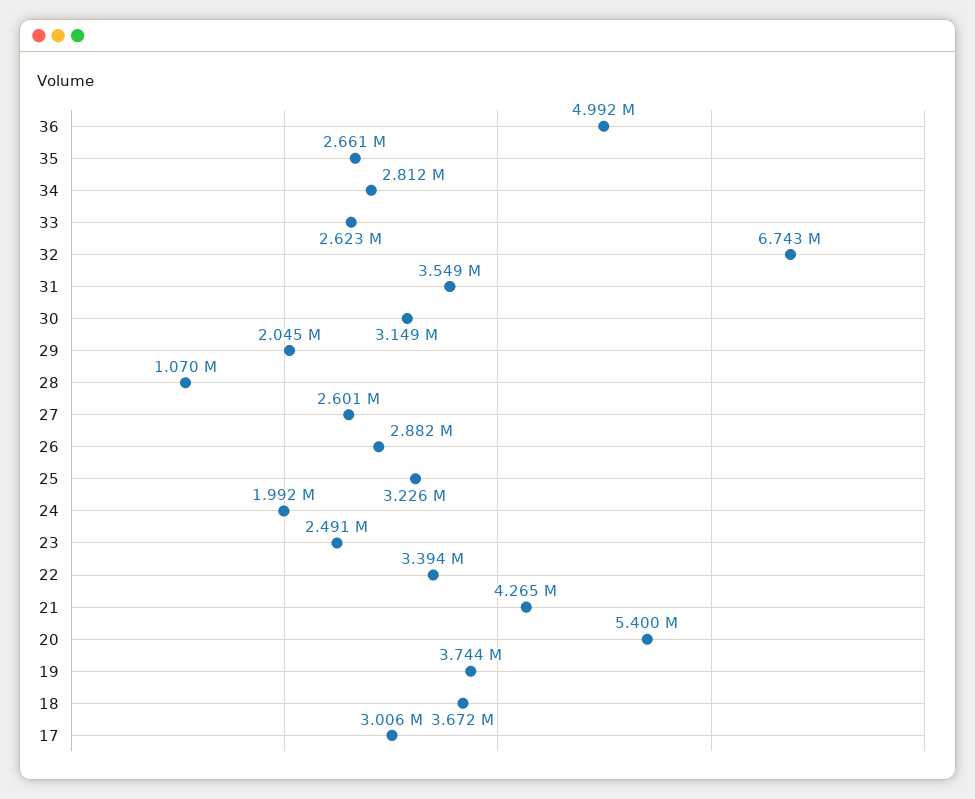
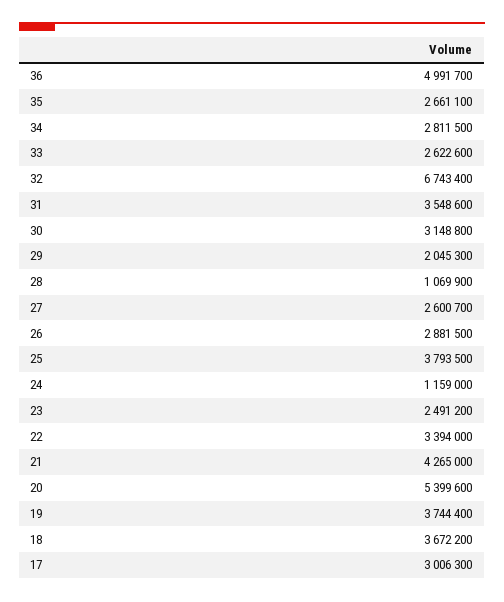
25: 3226000 -> 3793500
24: 1992000 -> 1159000

